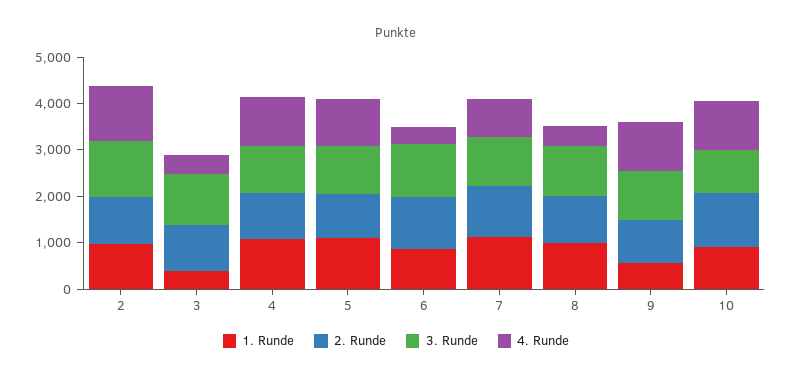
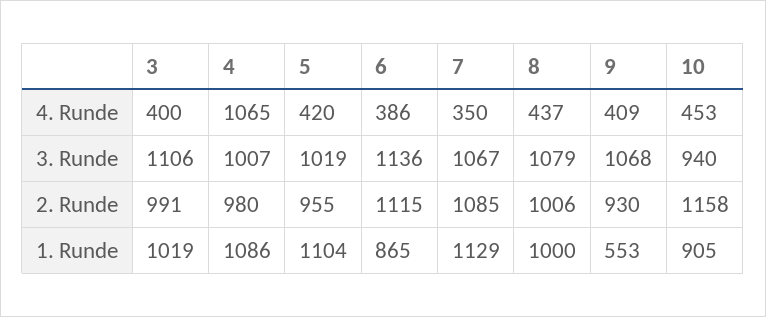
1. Runde, 2: 1000 -> none
2. Runde, 2: 1000 -> none
3. Runde, 2: 1200 -> none
4. Runde, 2: 1200 -> none
1. Runde, 3: 400 -> 1019
4. Runde, 5: 1000 -> 420
4. Runde, 7: 800 -> 350
4. Runde, 9: 1000 -> 409
4. Runde, 10: 1000 -> 453

